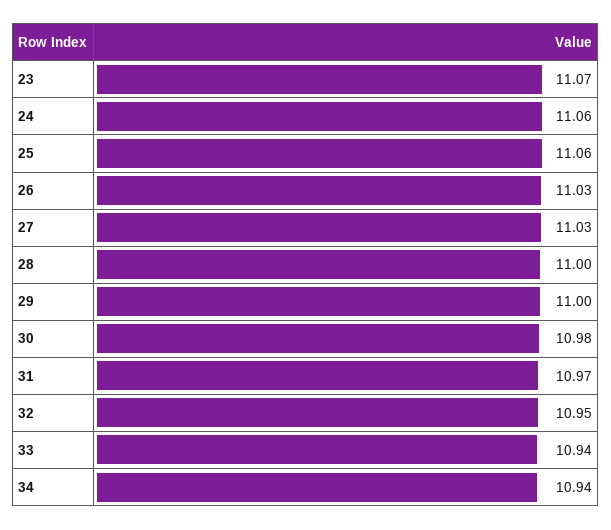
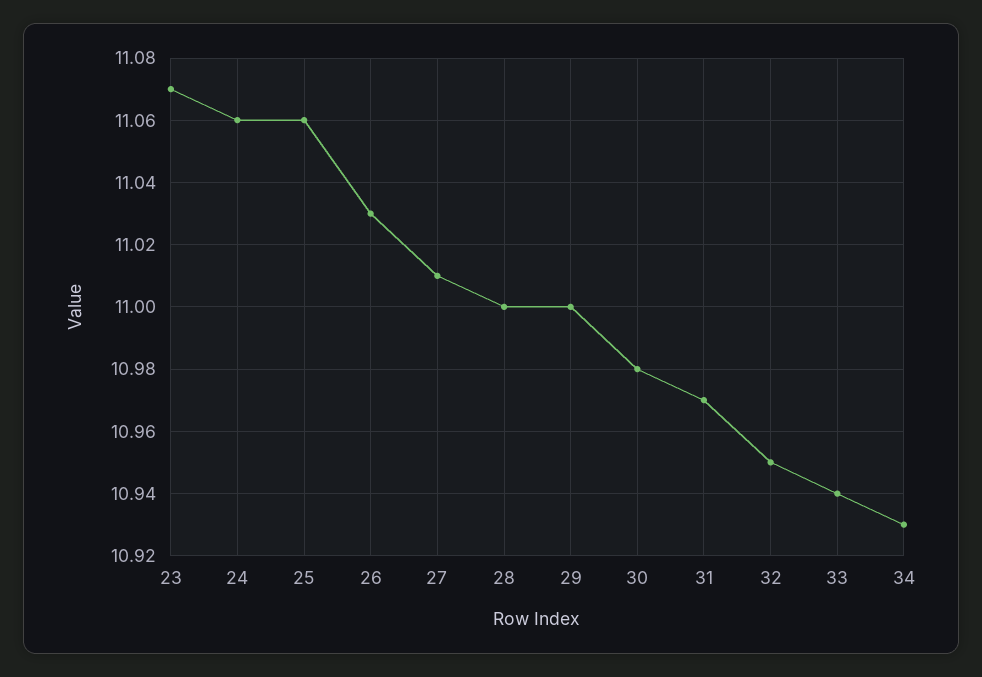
27: 11.03 -> 11.01
34: 10.94 -> 10.93

